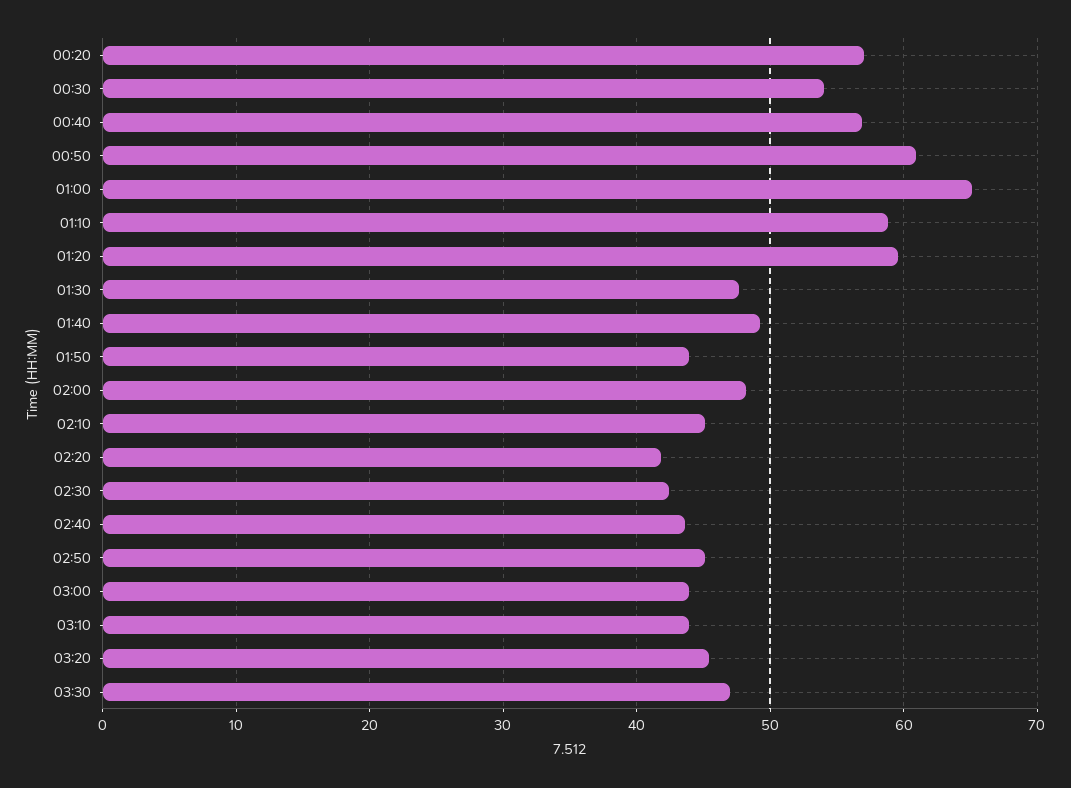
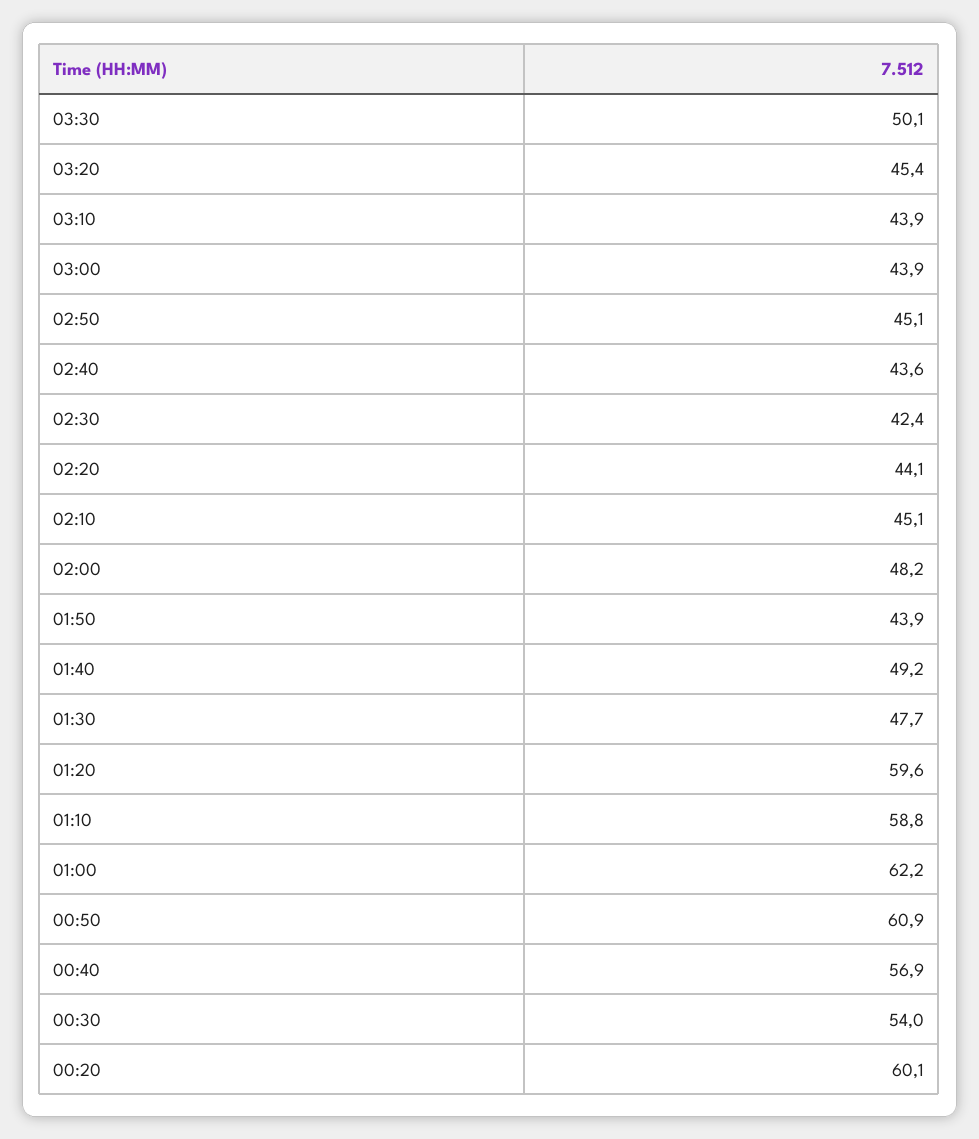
00:20: 57 -> 60.1
01:00: 65 -> 62.2
02:20: 42 -> 44.1
03:30: 47 -> 50.1

